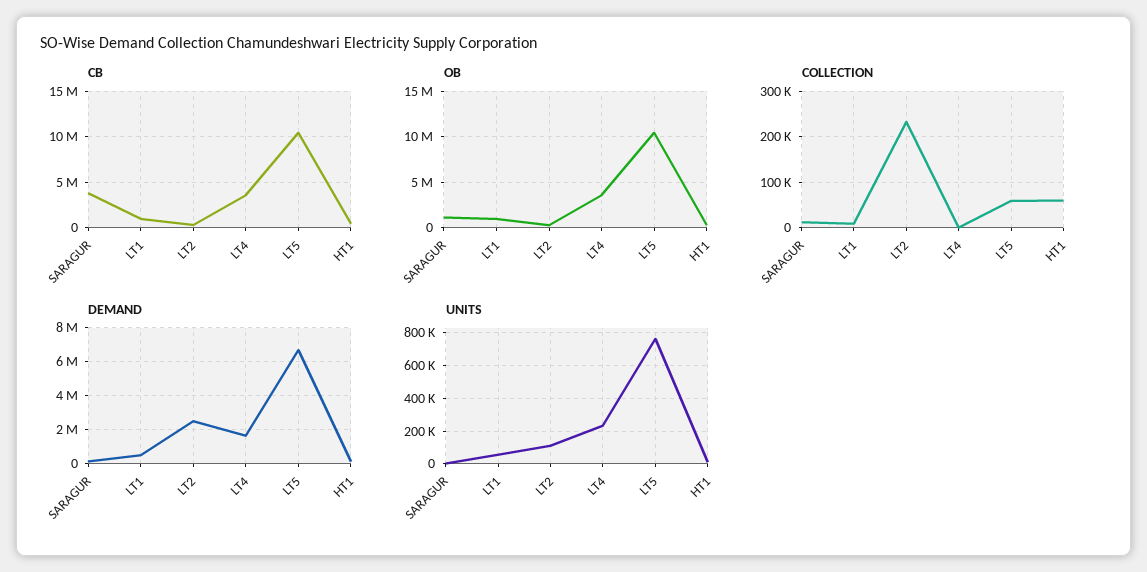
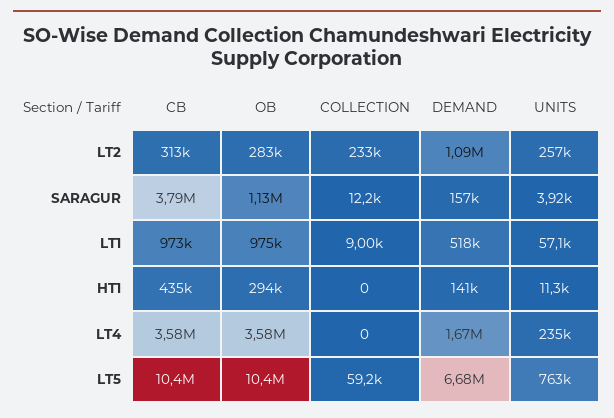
COLLECTION, HT1: 60000 -> 0
DEMAND, LT2: 2500000 -> 1090000
UNITS, LT2: 100000 -> 257000

